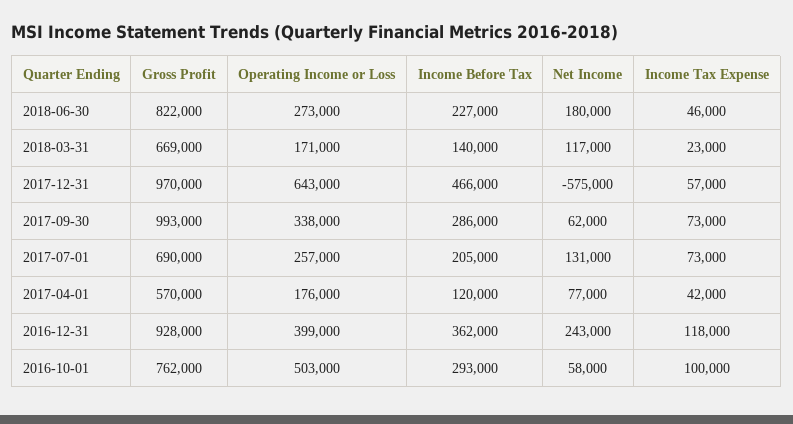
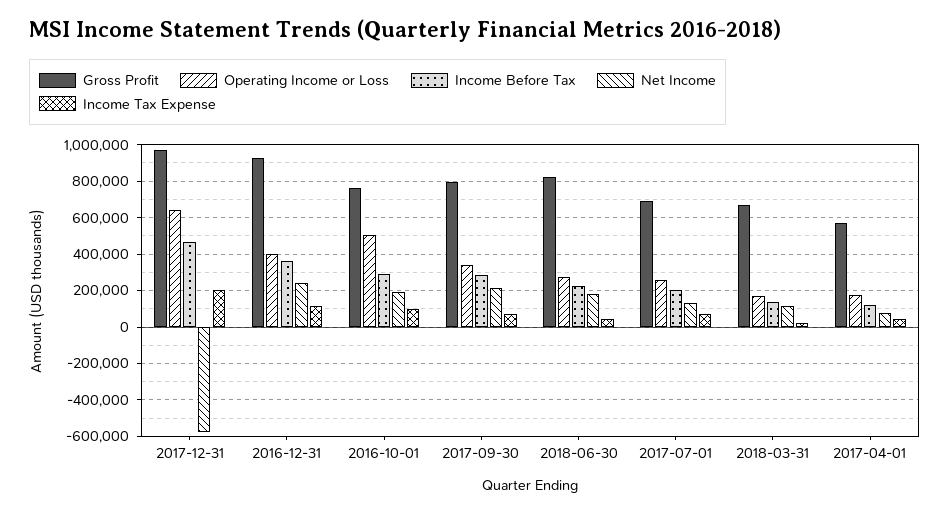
Income Tax Expense, 2017-12-31: 57000 -> 200000
Gross Profit, 2017-09-30: 993000 -> 800000
Net Income, 2017-09-30: 62000 -> 200000
Net Income, 2016-10-01: 58000 -> 200000

